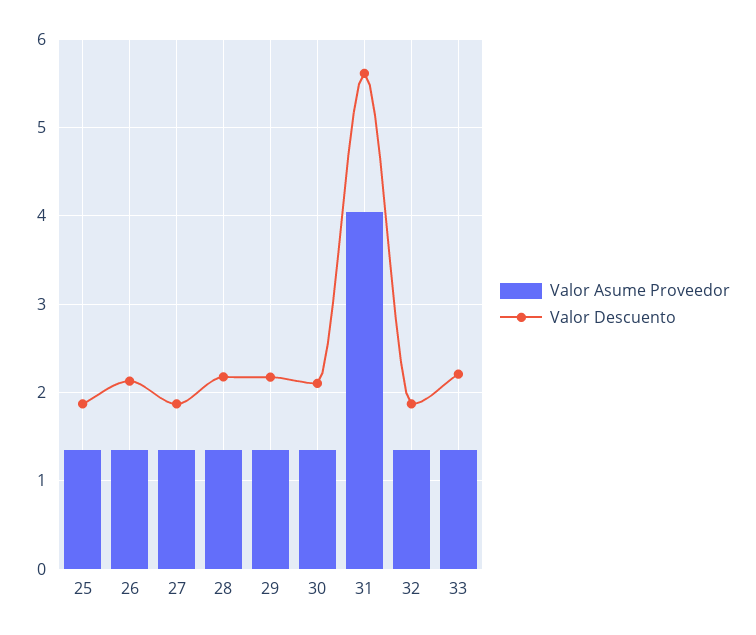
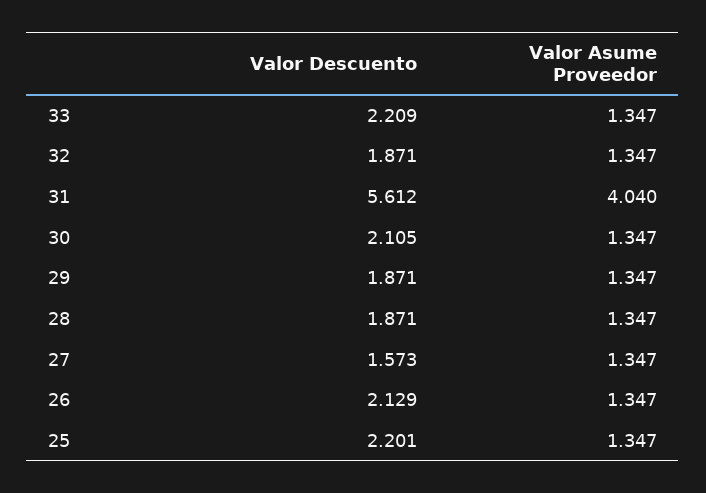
Valor Descuento, 25: 1.9 -> 2.201
Valor Descuento, 27: 1.9 -> 1.573
Valor Descuento, 28: 2.2 -> 1.871
Valor Descuento, 29: 2.2 -> 1.871

